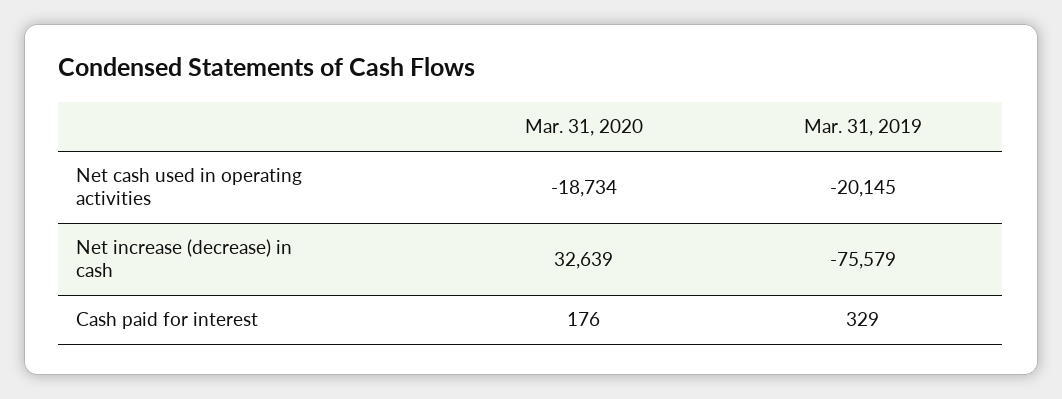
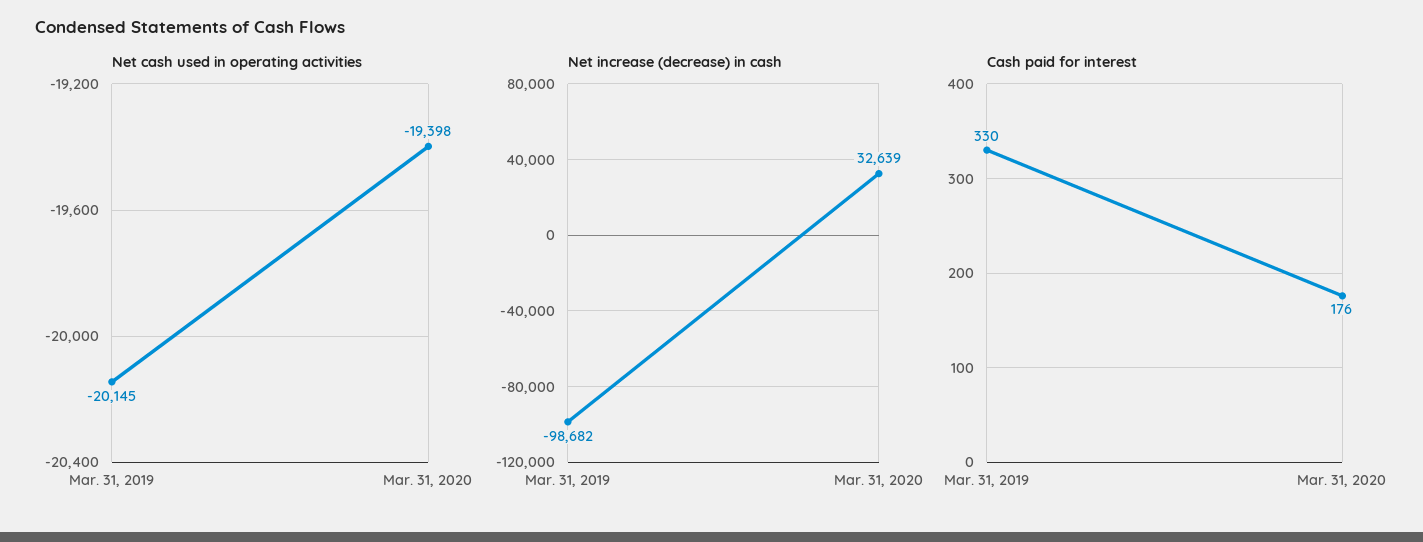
Net cash used in operating activities, Mar. 31, 2020: -18734 -> -19398
Net increase (decrease) in cash, Mar. 31, 2019: -75579 -> -98682
Cash paid for interest, Mar. 31, 2019: 329 -> 330

